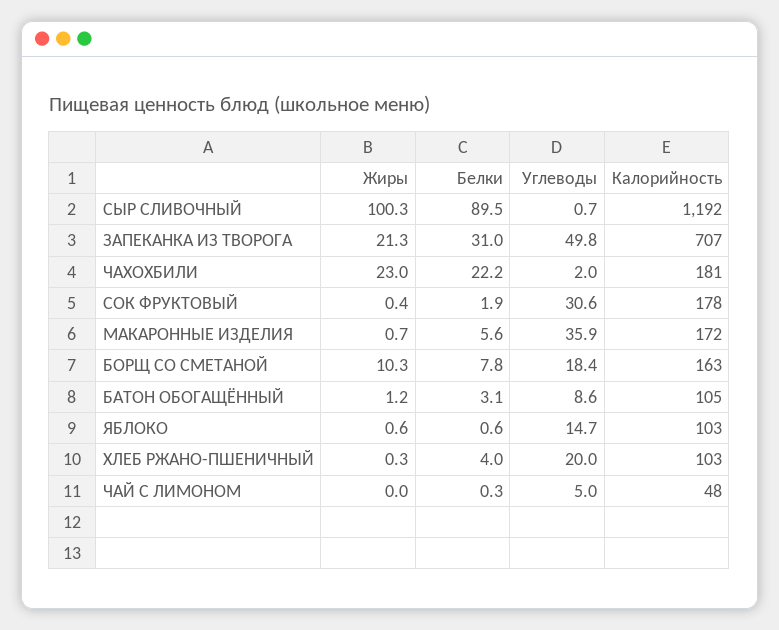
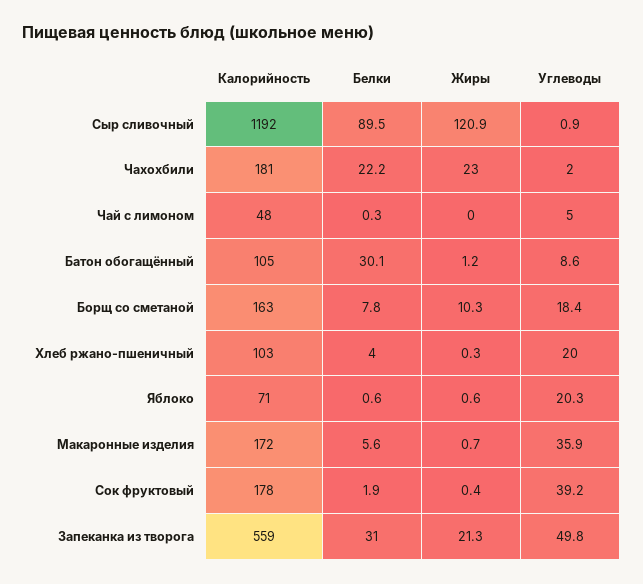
Жиры, СЫР СЛИВОЧНЫЙ: 100.3 -> 120.9
Углеводы, СЫР СЛИВОЧНЫЙ: 0.7 -> 0.9
Калорийность, ЗАПЕКАНКА ИЗ ТВОРОГА: 707 -> 559
Углеводы, СОК ФРУКТОВЫЙ: 30.6 -> 39.2
Белки, БАТОН ОБОГАЩЁННЫЙ: 3.1 -> 30.1
Углеводы, ЯБЛОКО: 14.7 -> 20.3
Калорийность, ЯБЛОКО: 103 -> 71

